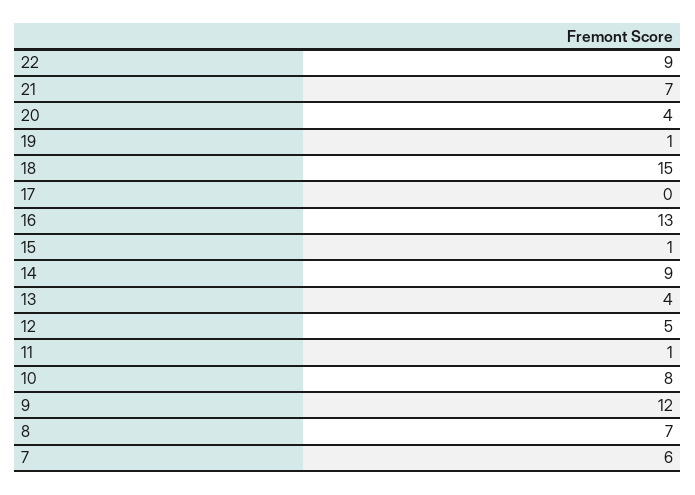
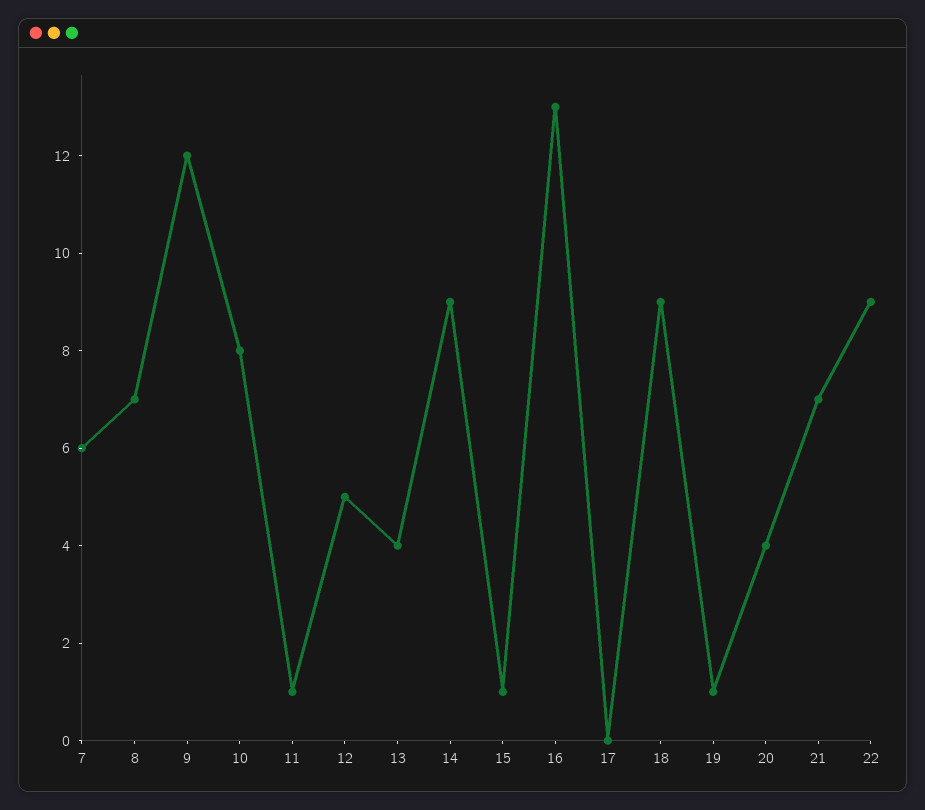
18: 15 -> 9

